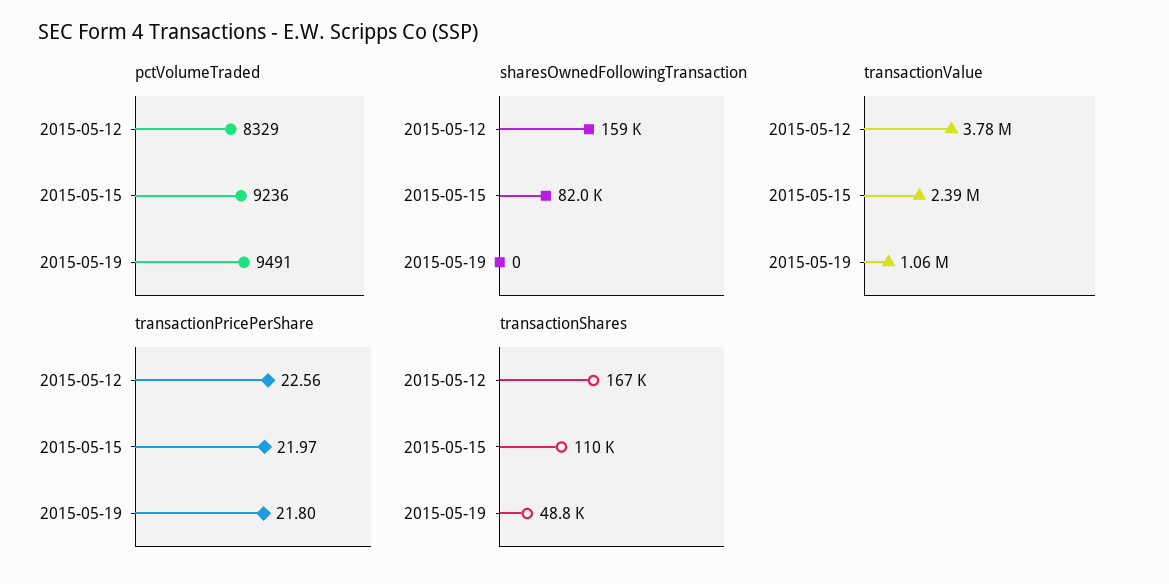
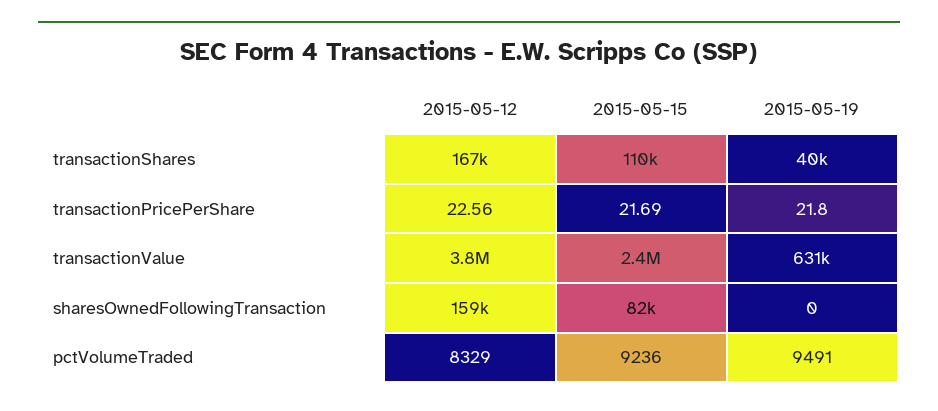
transactionValue, 2015-05-19: 1060000 -> 631000
transactionPricePerShare, 2015-05-15: 21.97 -> 21.69
transactionShares, 2015-05-19: 48800 -> 40000

